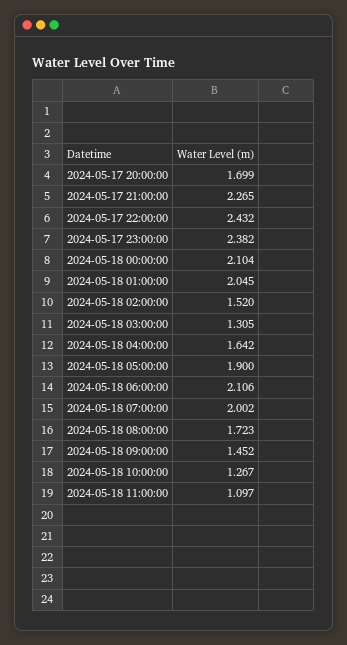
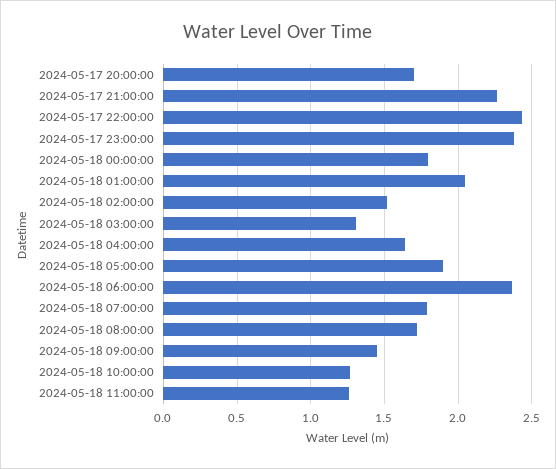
2024-05-18 00:00:00: 2.104 -> 1.8
2024-05-18 06:00:00: 2.106 -> 2.35
2024-05-18 07:00:00: 2.002 -> 1.8
2024-05-18 11:00:00: 1.097 -> 1.25

